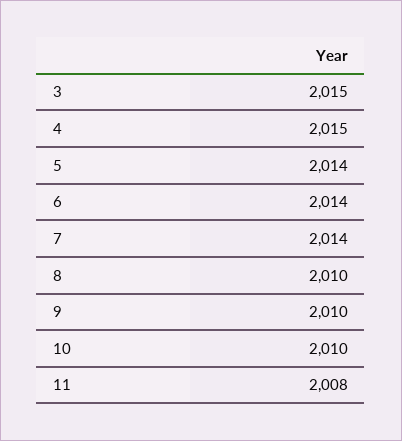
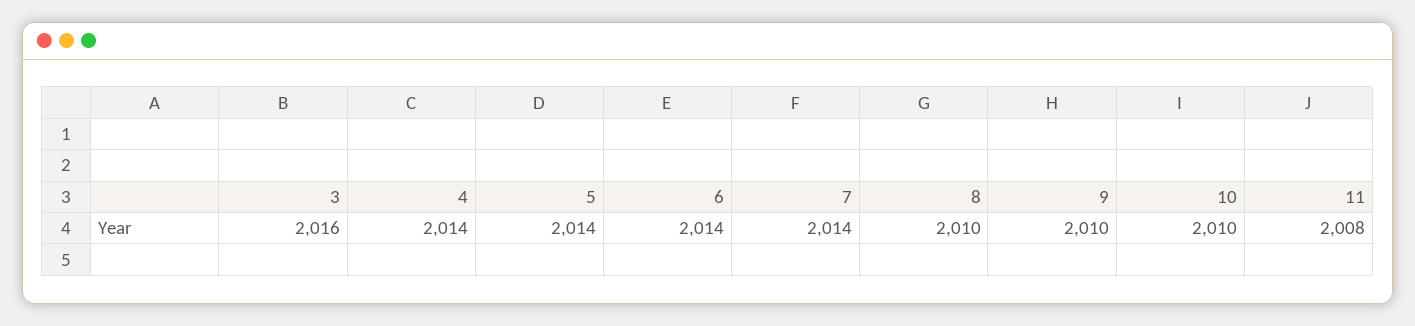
3: 2015 -> 2016
4: 2015 -> 2014

